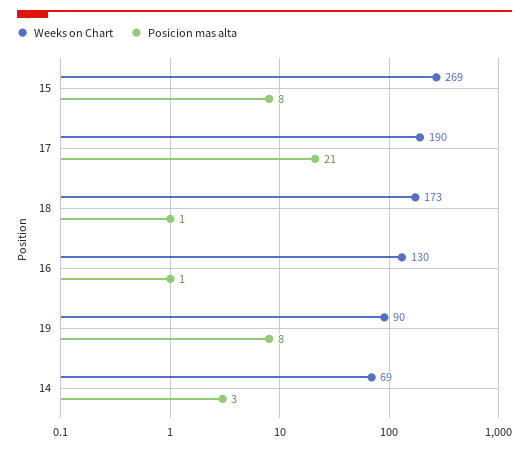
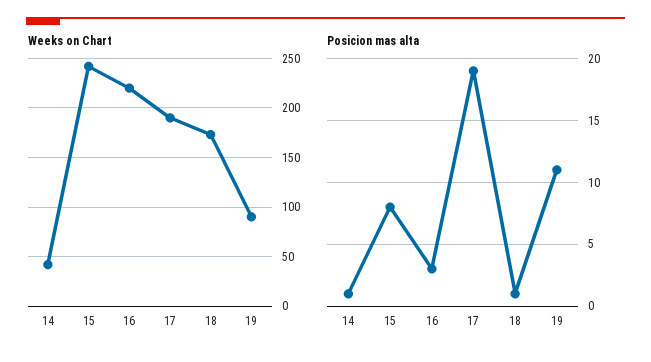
Weeks on Chart, 15: 269 -> 240
Posicion mas alta, 17: 21 -> 19
Weeks on Chart, 16: 130 -> 220
Posicion mas alta, 16: 1 -> 3
Posicion mas alta, 19: 8 -> 11
Weeks on Chart, 14: 69 -> 40
Posicion mas alta, 14: 3 -> 1

